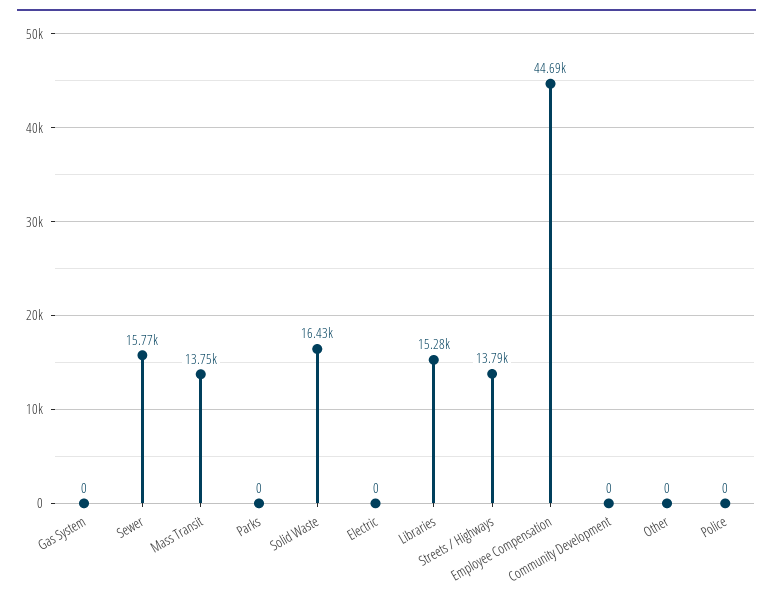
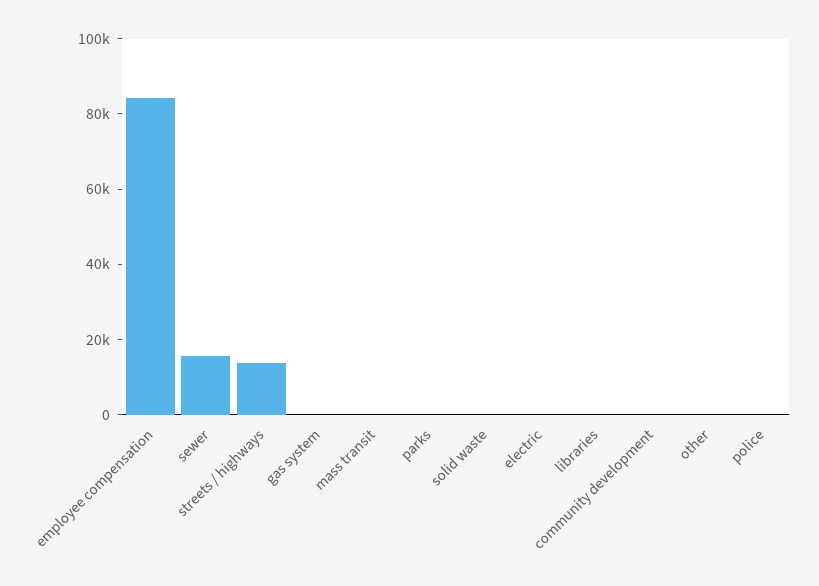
Mass Transit: 13750 -> 0
Solid Waste: 16430 -> 0
Libraries: 15280 -> 0
Employee Compensation: 44690 -> 85000

